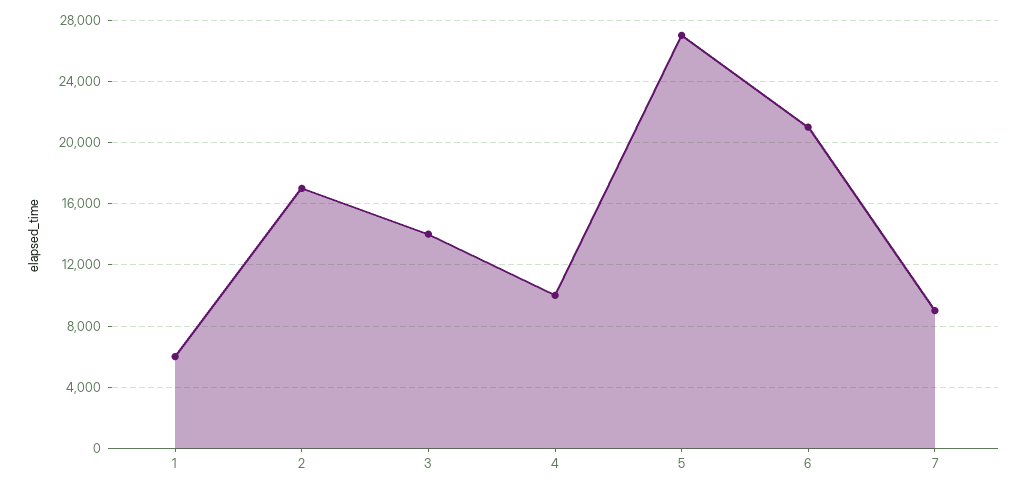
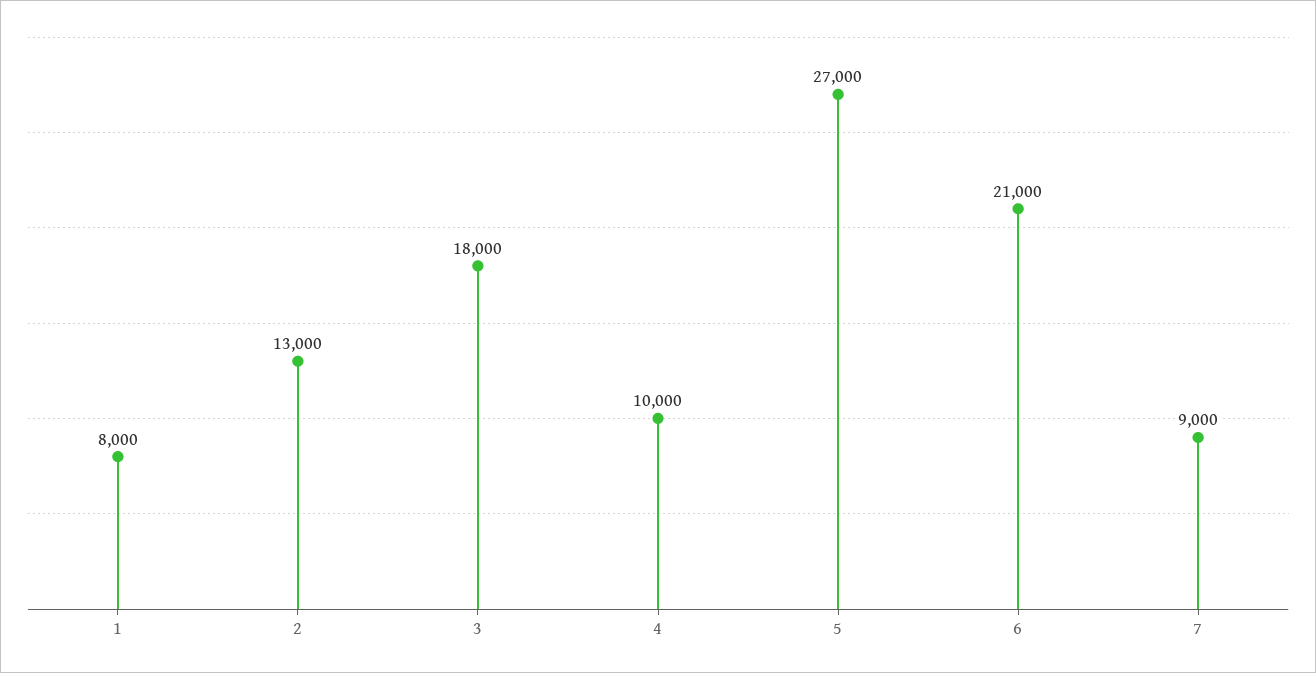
1: 6000 -> 8000
2: 17000 -> 13000
3: 14000 -> 18000

